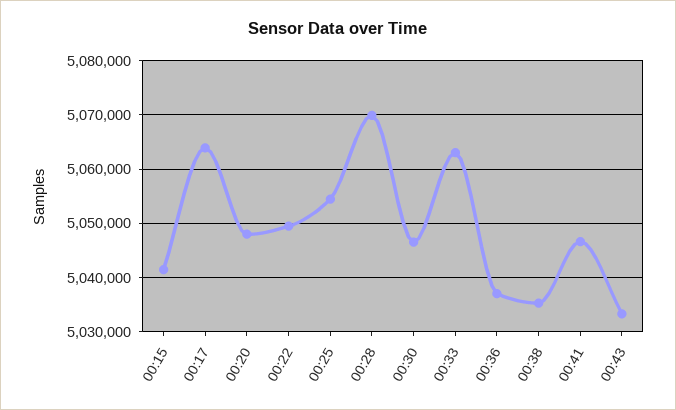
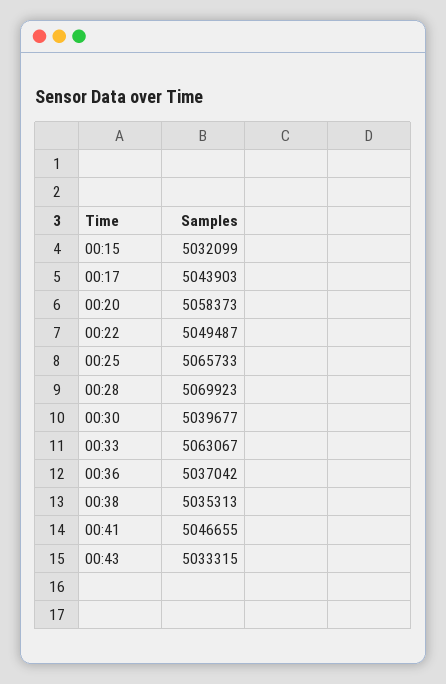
00:15: 5042000 -> 5032099
00:17: 5064000 -> 5043903
00:20: 5048000 -> 5058373
00:25: 5054000 -> 5065733
00:30: 5046000 -> 5039677

